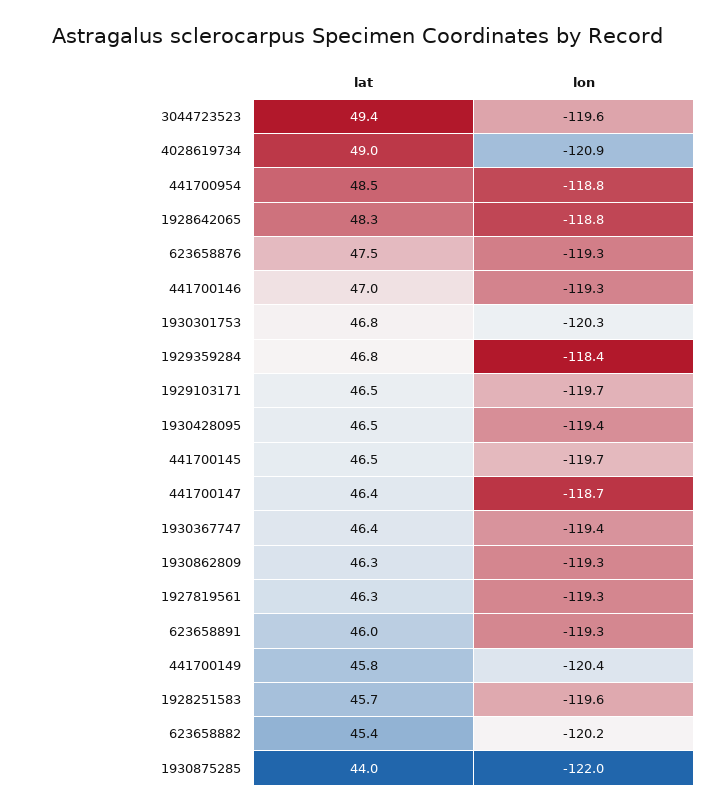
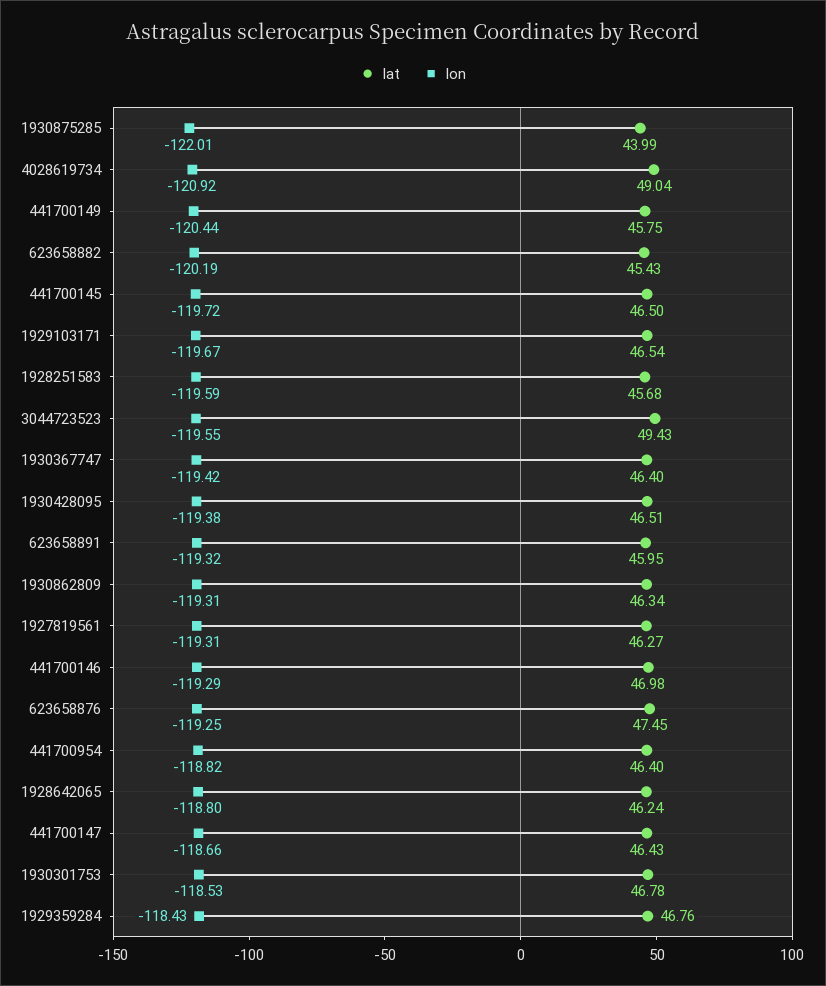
lat, 441700954: 48.5 -> 46.4
lat, 1928642065: 48.3 -> 46.24
lon, 1930301753: -120.3 -> -118.53

